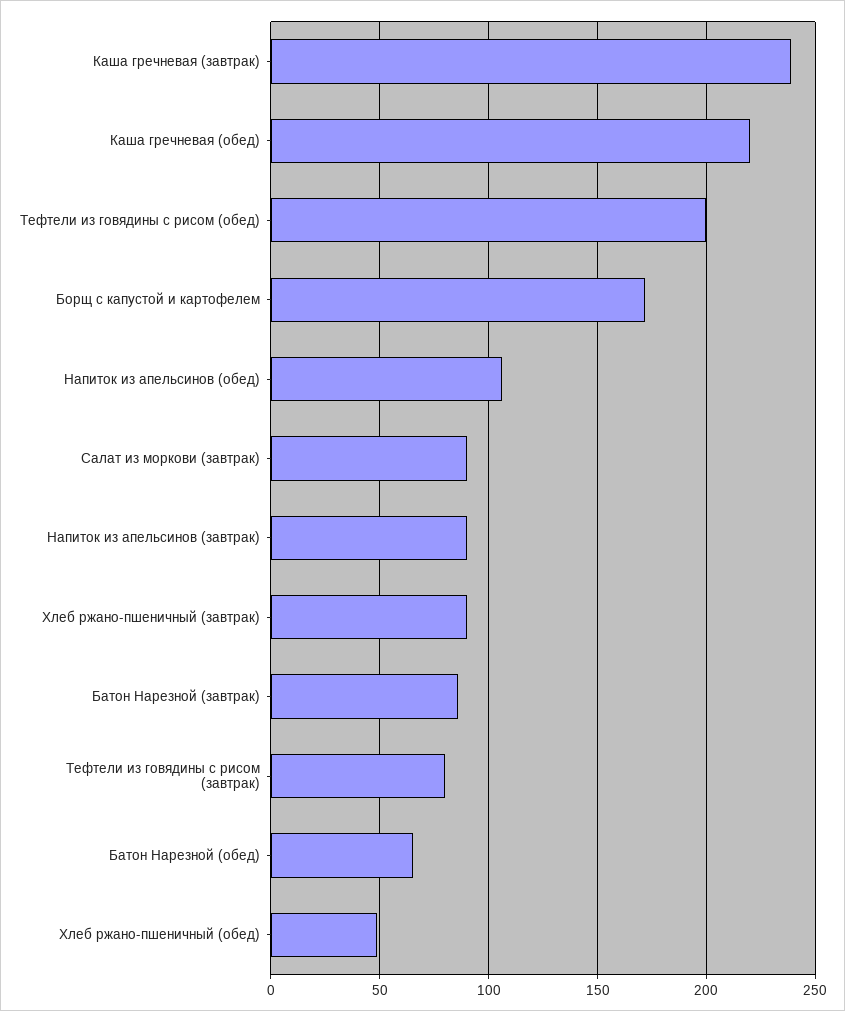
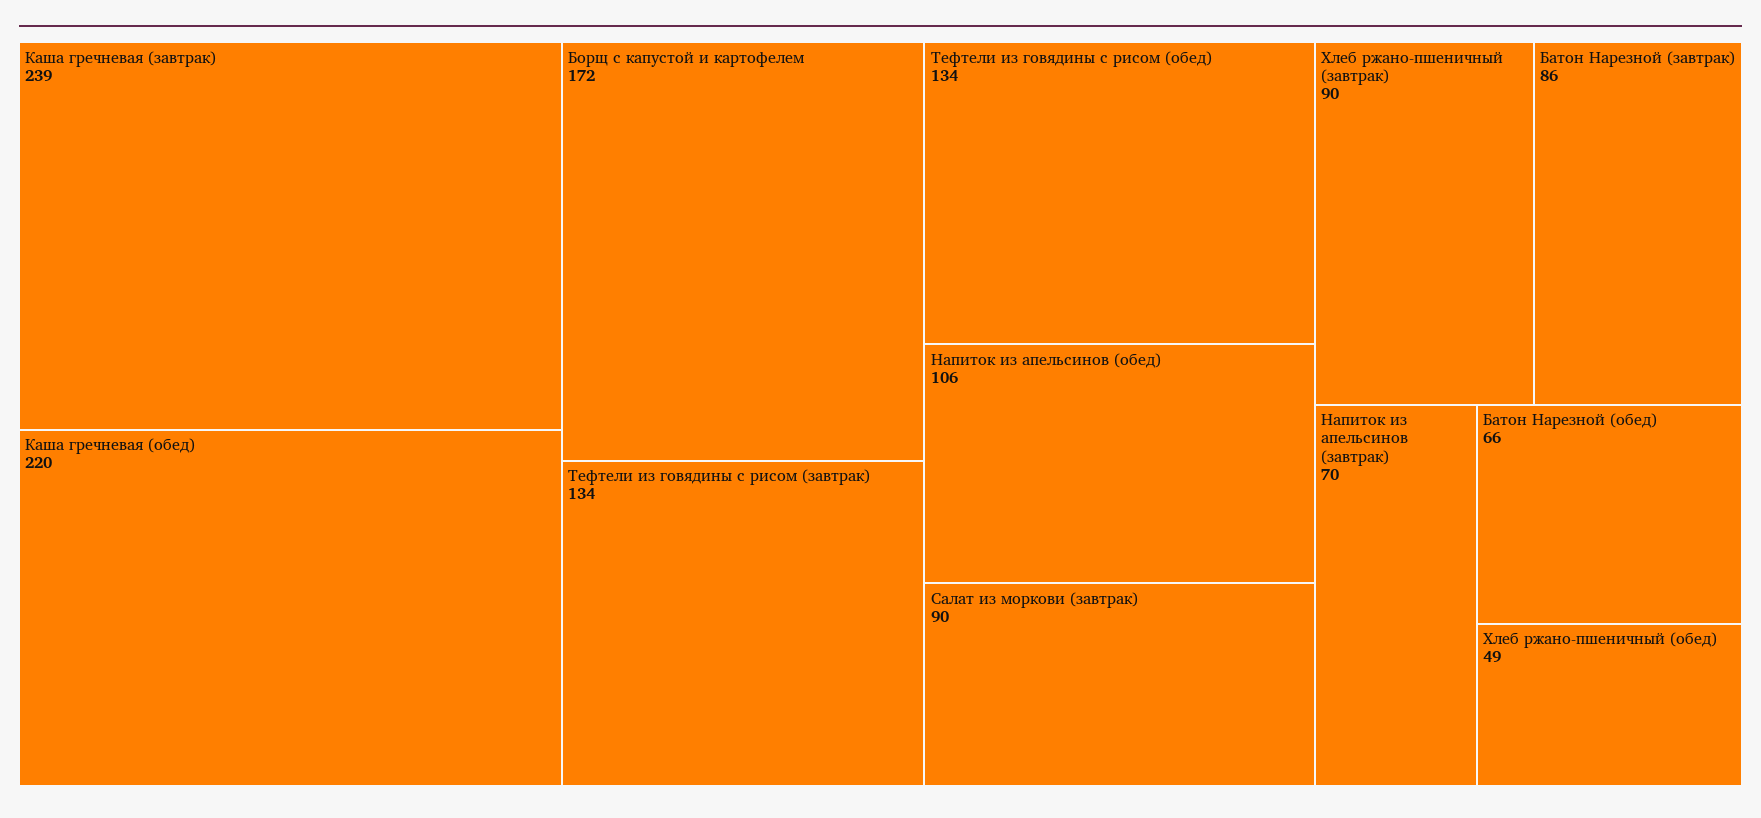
Тефтели из говядины с рисом (обед): 200 -> 134
Напиток из апельсинов (завтрак): 90 -> 70
Тефтели из говядины с рисом (завтрак): 80 -> 134

